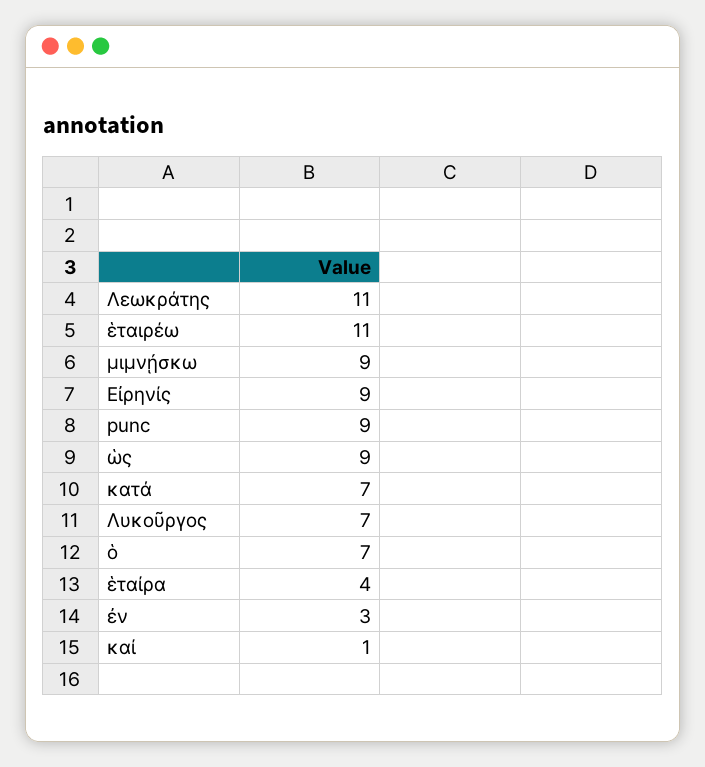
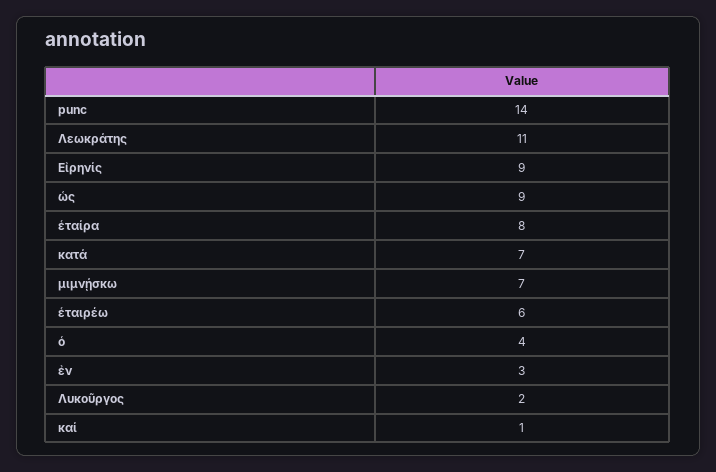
ἑταιρέω: 11 -> 6
μιμνῄσκω: 9 -> 7
punc: 9 -> 14
Λυκοῦργος: 7 -> 2
ὁ: 7 -> 4
ἑταίρα: 4 -> 8

